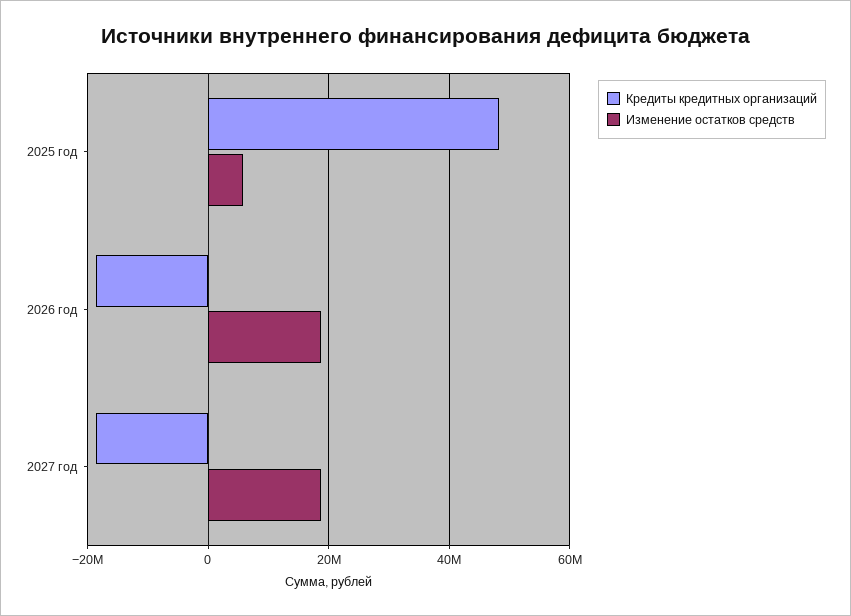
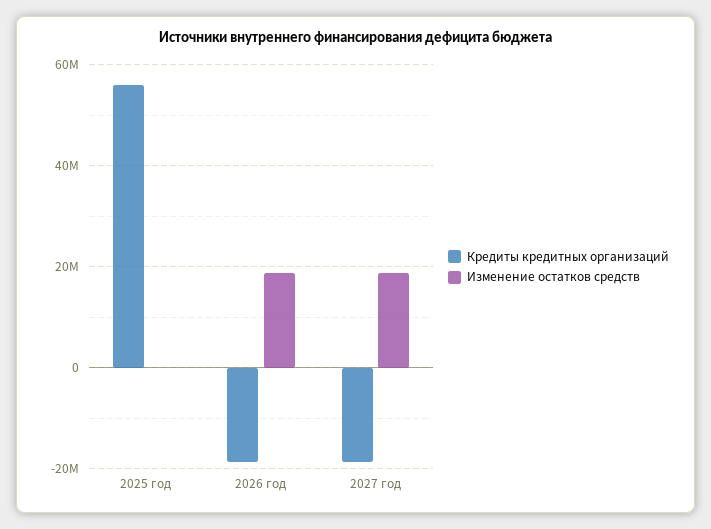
Кредиты кредитных организаций, 2025 год: 48000000 -> 56000000
Изменение остатков средств, 2025 год: 6000000 -> 0

